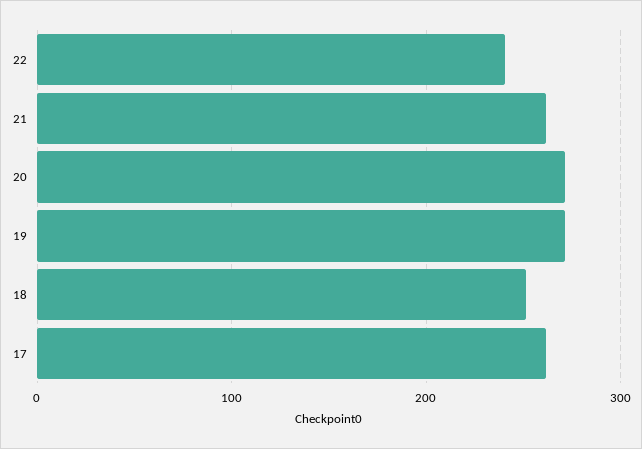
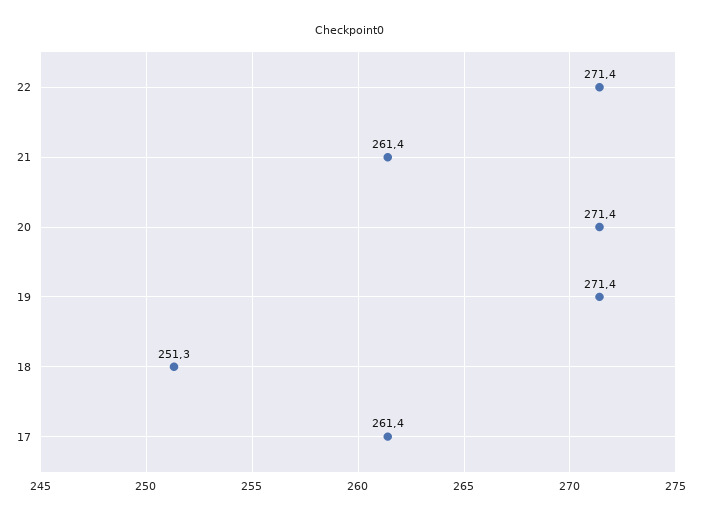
22: 240 -> 271.4

